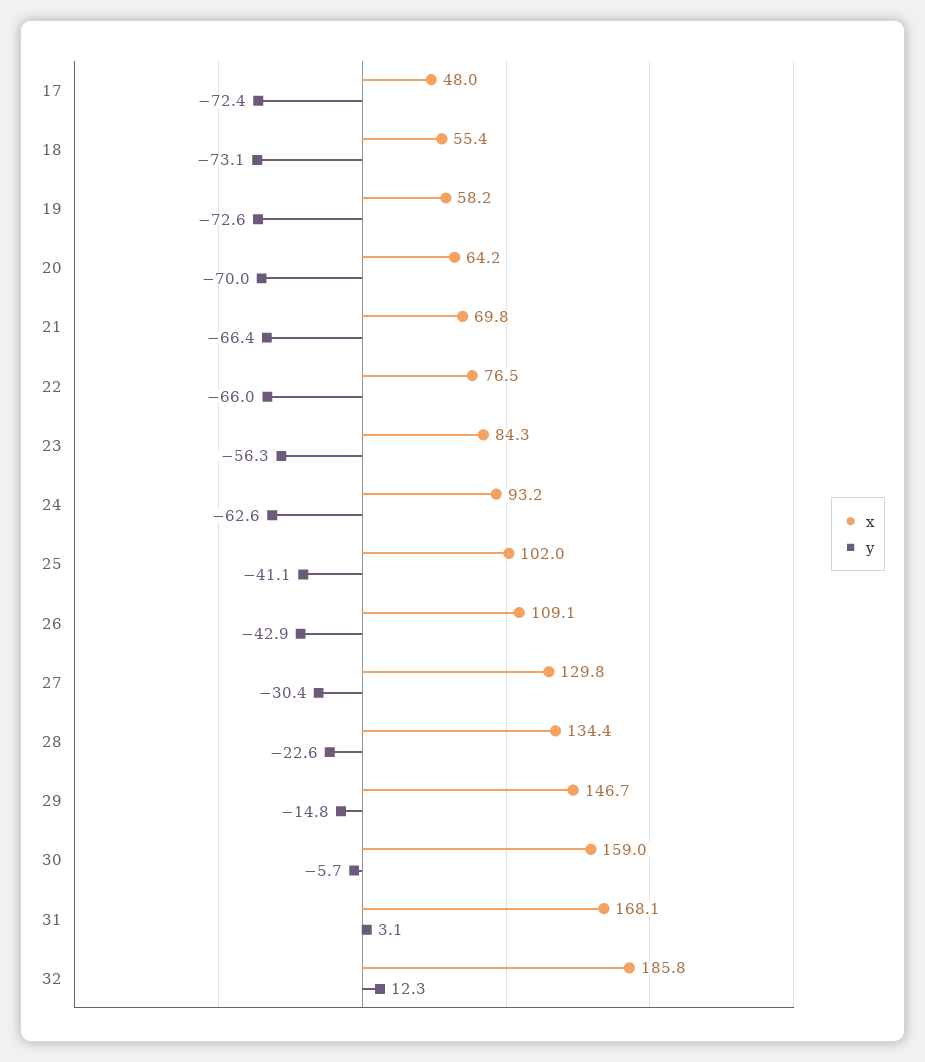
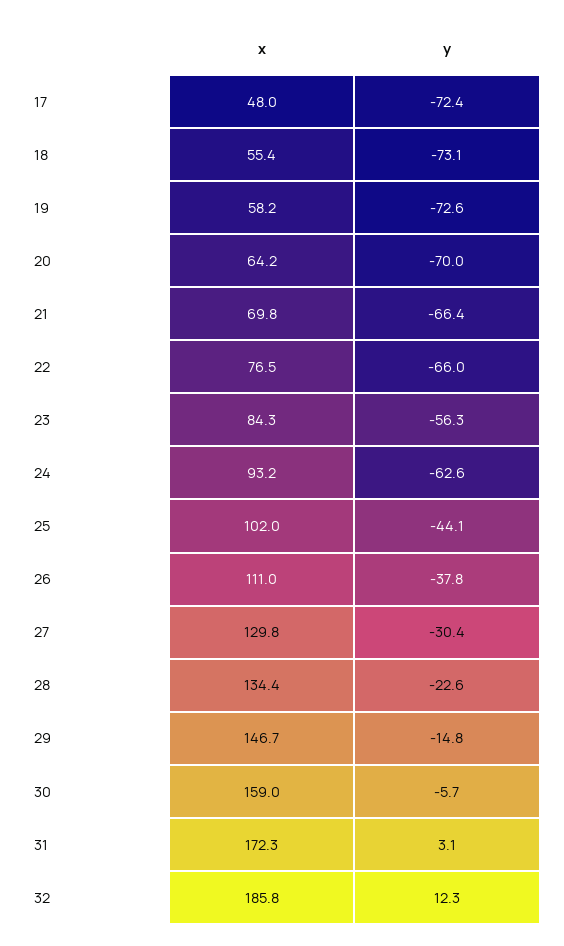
y, 25: -41.1 -> -44.1
x, 26: 109.1 -> 111
y, 26: -42.9 -> -37.8
x, 31: 168.1 -> 172.3

